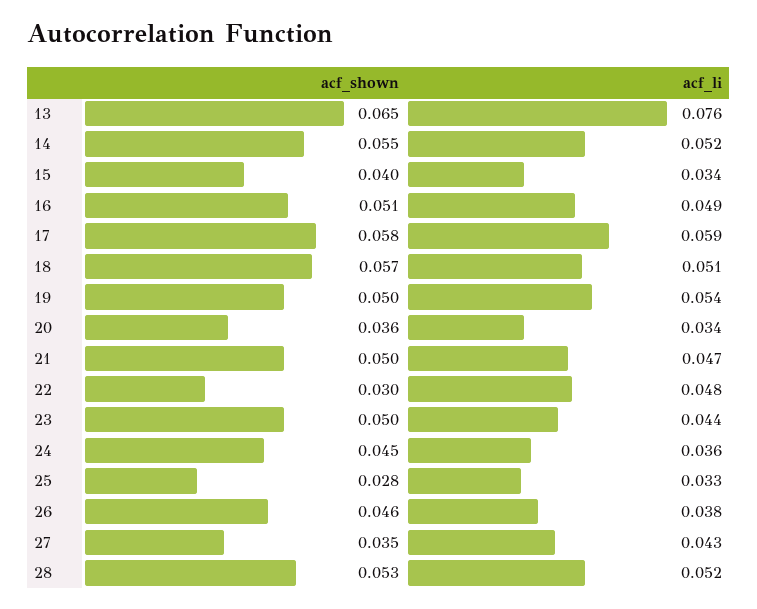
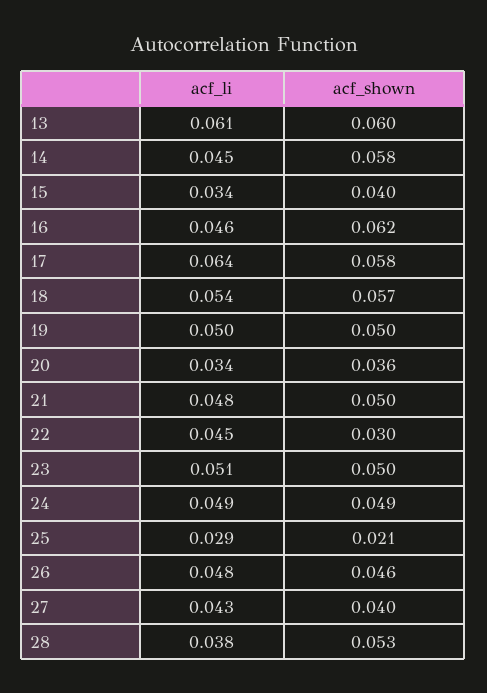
acf_shown, 13: 0.065 -> 0.06
acf_li, 13: 0.076 -> 0.061
acf_shown, 14: 0.055 -> 0.058
acf_li, 14: 0.052 -> 0.045
acf_shown, 16: 0.051 -> 0.062
acf_li, 16: 0.049 -> 0.046
acf_li, 17: 0.059 -> 0.064
acf_li, 18: 0.051 -> 0.054
acf_li, 19: 0.054 -> 0.05
acf_li, 21: 0.047 -> 0.048
acf_li, 22: 0.048 -> 0.045
acf_li, 23: 0.044 -> 0.051
acf_shown, 24: 0.045 -> 0.049
acf_li, 24: 0.036 -> 0.049
acf_shown, 25: 0.028 -> 0.021
acf_li, 25: 0.033 -> 0.029
acf_li, 26: 0.038 -> 0.048
acf_shown, 27: 0.035 -> 0.04
acf_li, 28: 0.052 -> 0.038

